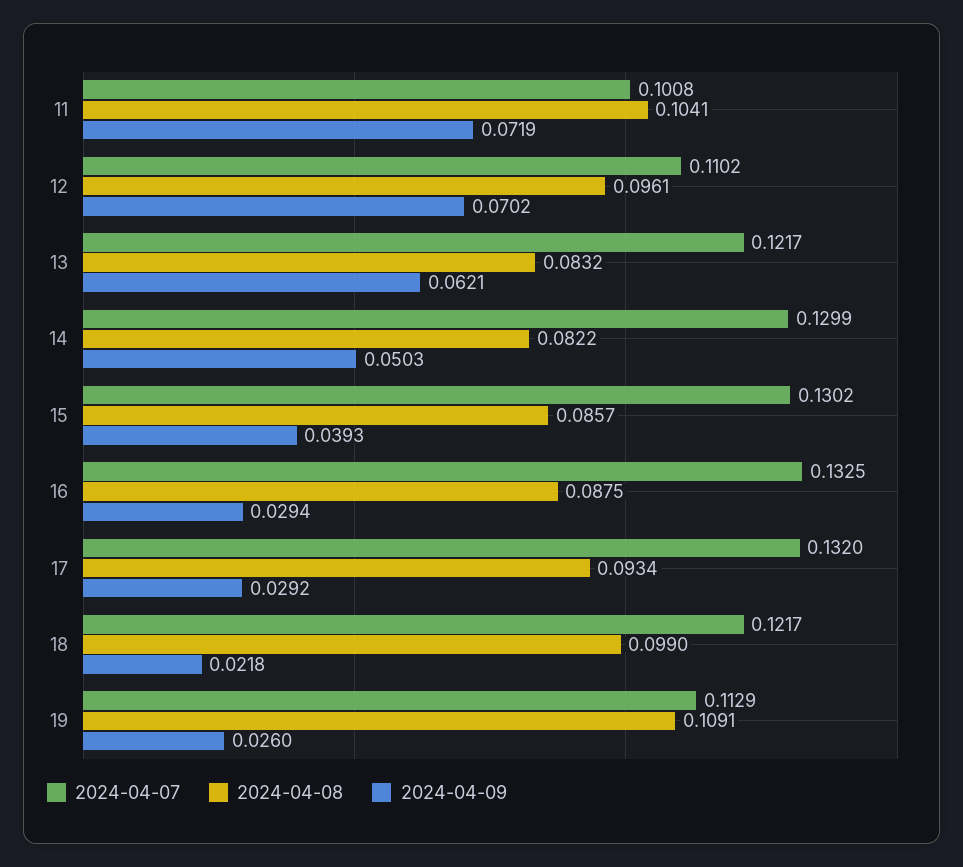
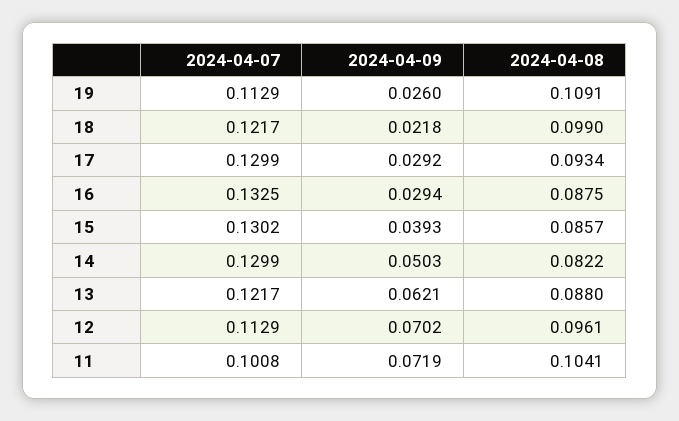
2024-04-07, 12: 0.1102 -> 0.1129
2024-04-08, 13: 0.0832 -> 0.088
2024-04-07, 17: 0.132 -> 0.1299

